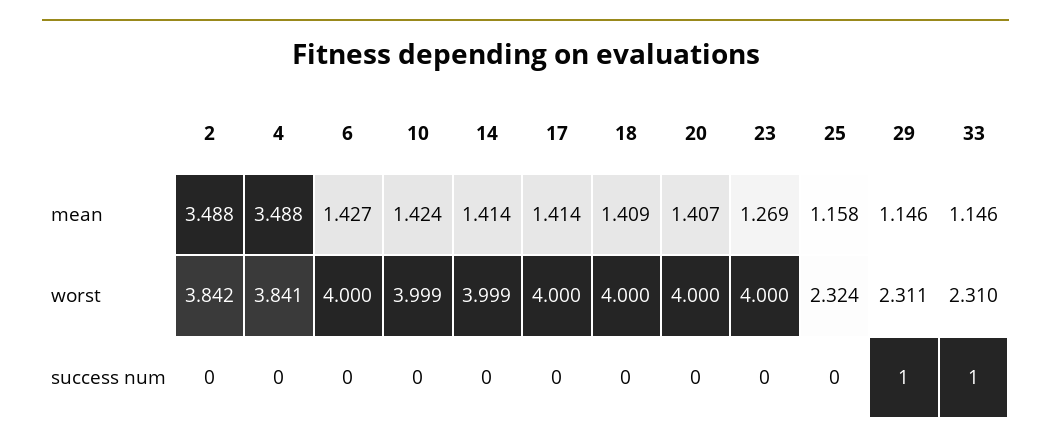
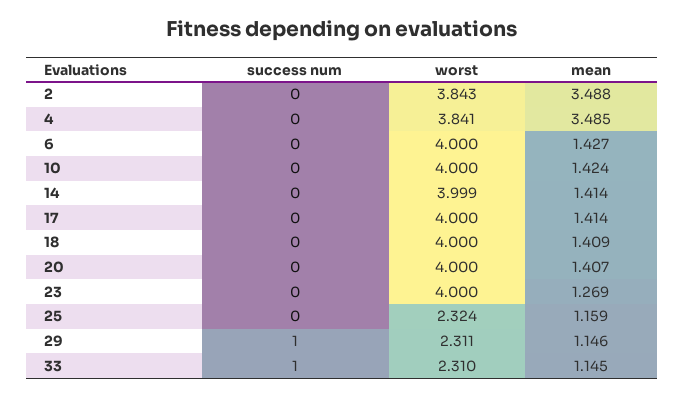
4, mean: 3.488 -> 3.485
25, mean: 1.158 -> 1.159
33, mean: 1.146 -> 1.145
2, worst: 3.842 -> 3.843
10, worst: 3.999 -> 4

